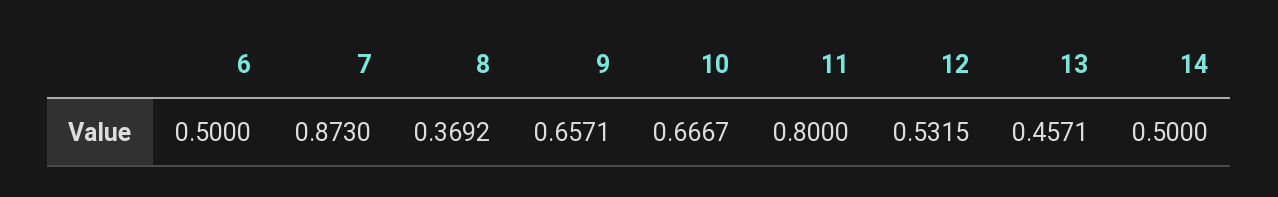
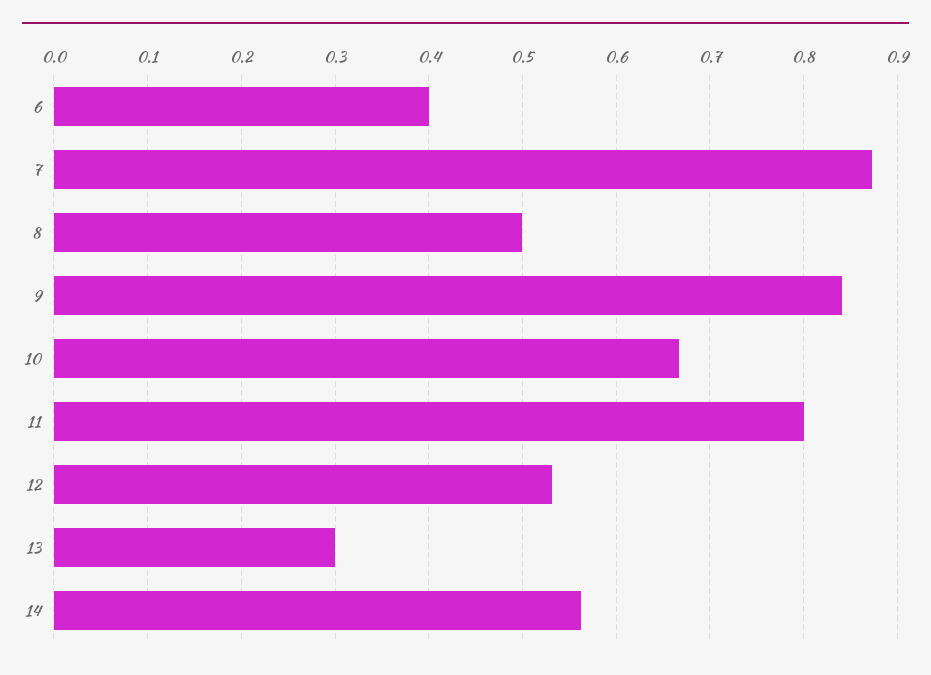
6: 0.5 -> 0.4
8: 0.3692 -> 0.5
9: 0.6571 -> 0.84
13: 0.4571 -> 0.3
14: 0.5 -> 0.56

